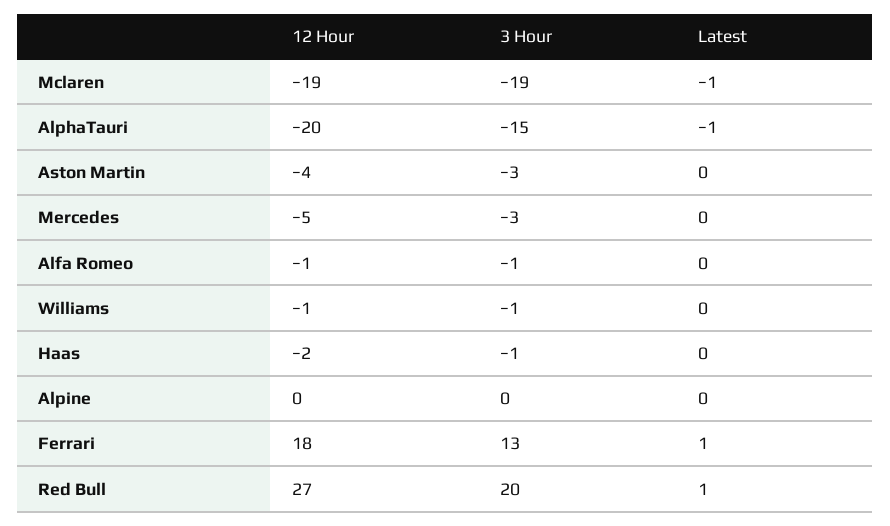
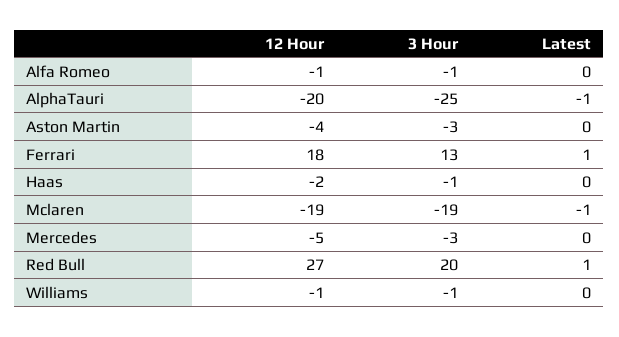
3 Hour, AlphaTauri: -15 -> -25
12 Hour, Alpine: 0 -> none
3 Hour, Alpine: 0 -> none
Latest, Alpine: 0 -> none

